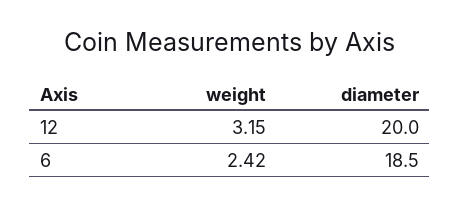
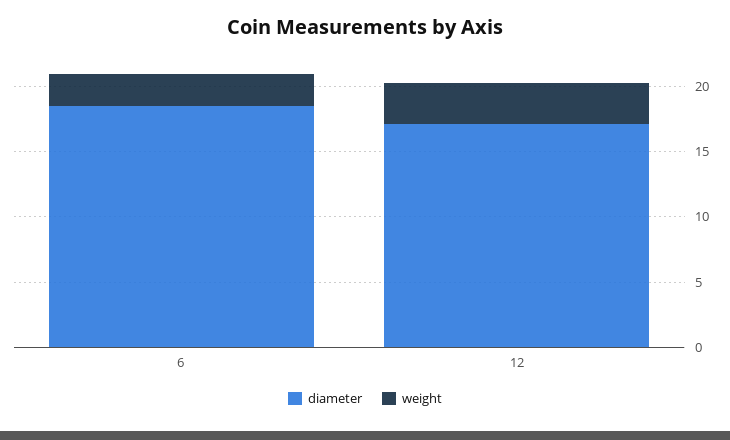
diameter, 12: 20 -> 17

